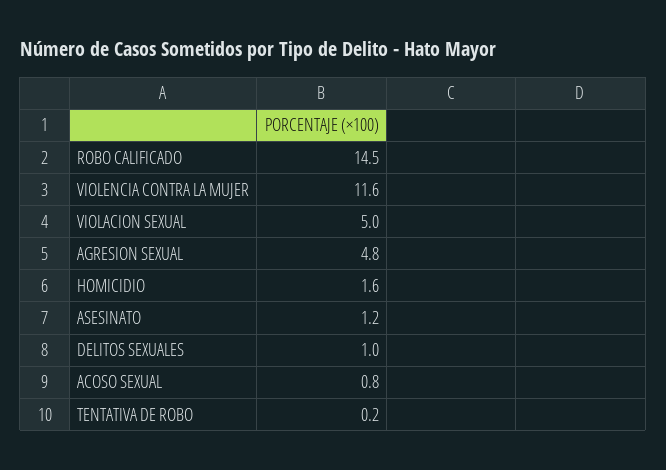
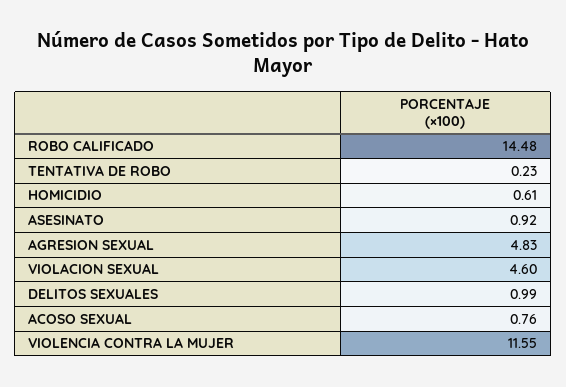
VIOLACION SEXUAL: 5 -> 4.6
HOMICIDIO: 1.6 -> 0.61
ASESINATO: 1.2 -> 0.92

